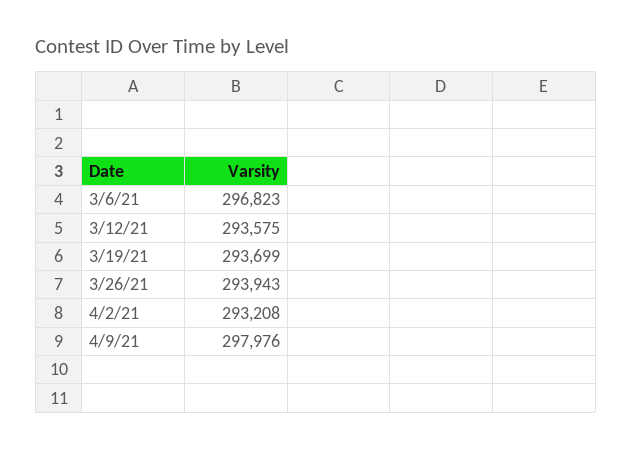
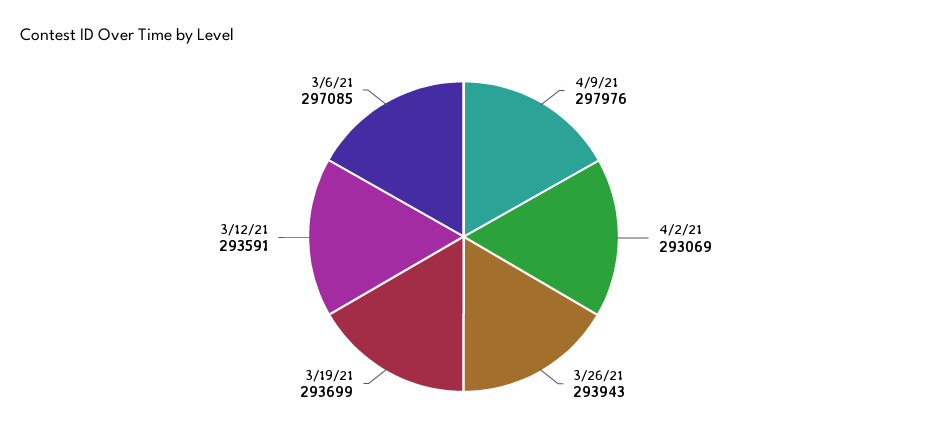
3/6/21: 296823 -> 297085
3/12/21: 293575 -> 293591
4/2/21: 293208 -> 293069

